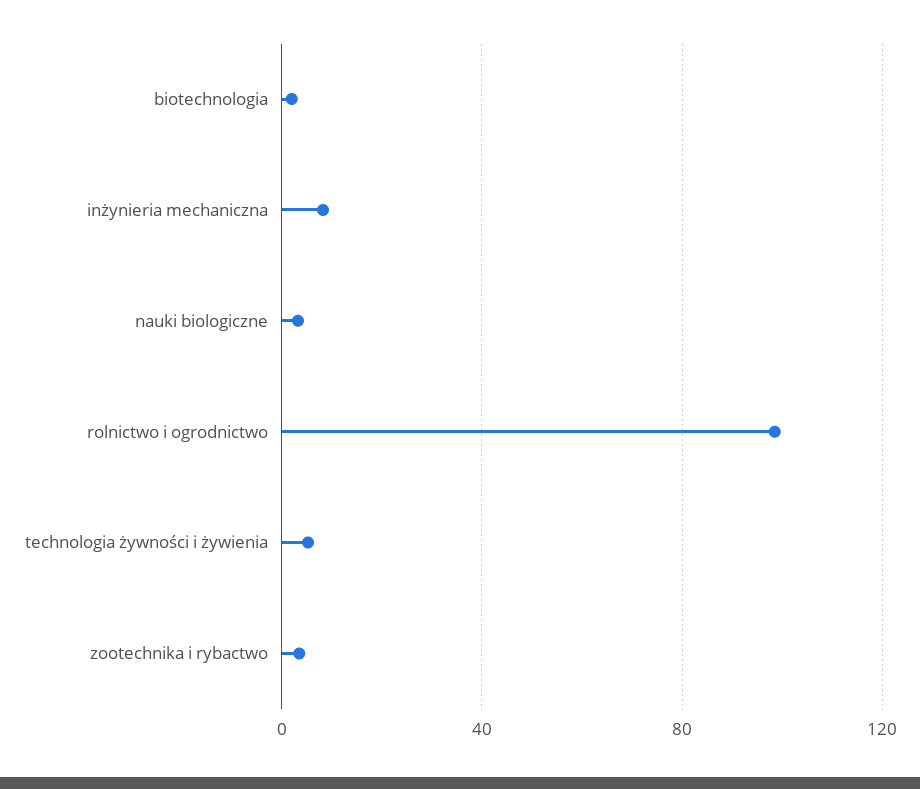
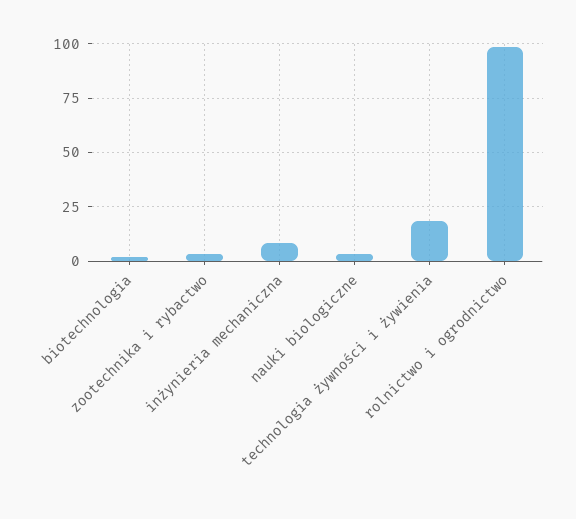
technologia żywności i żywienia: 5 -> 20

